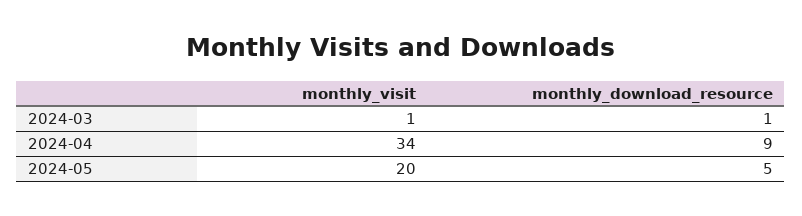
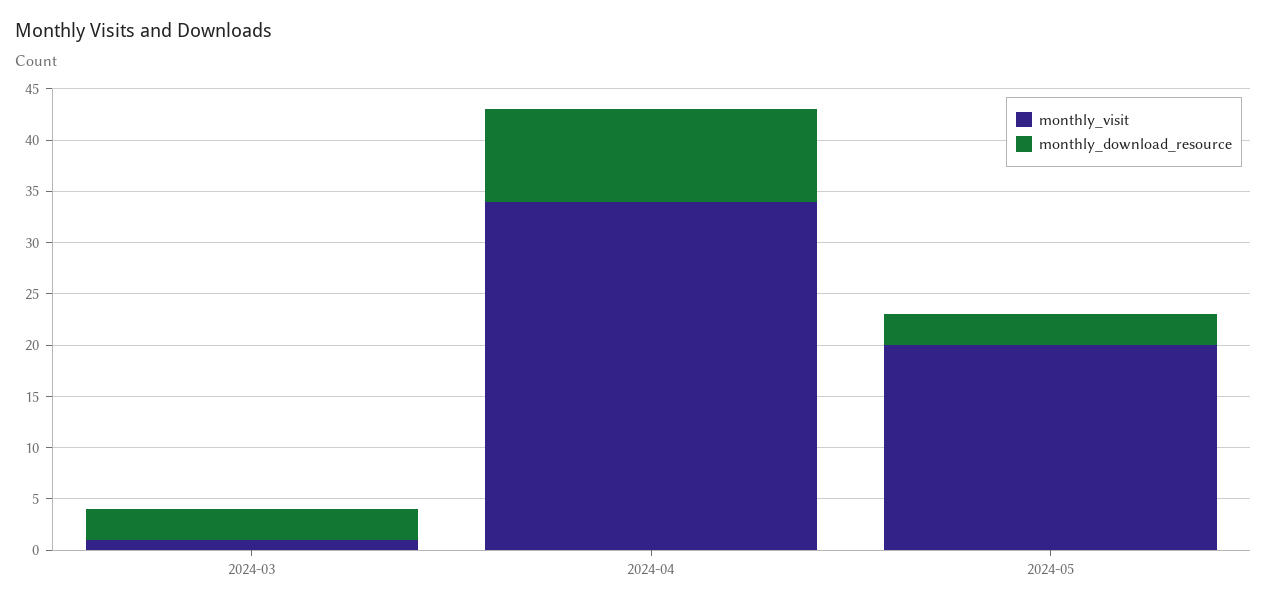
monthly_download_resource, 2024-03: 1 -> 3
monthly_download_resource, 2024-05: 5 -> 3

